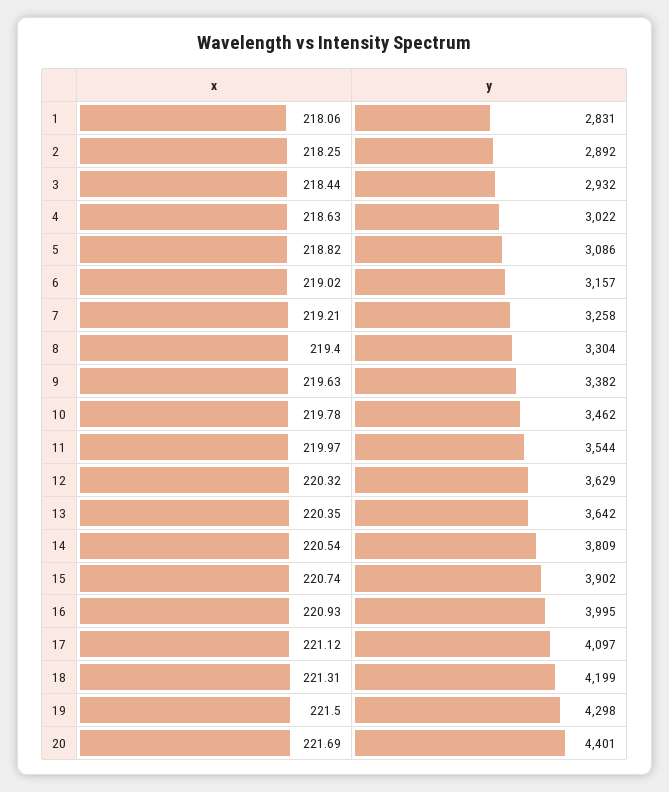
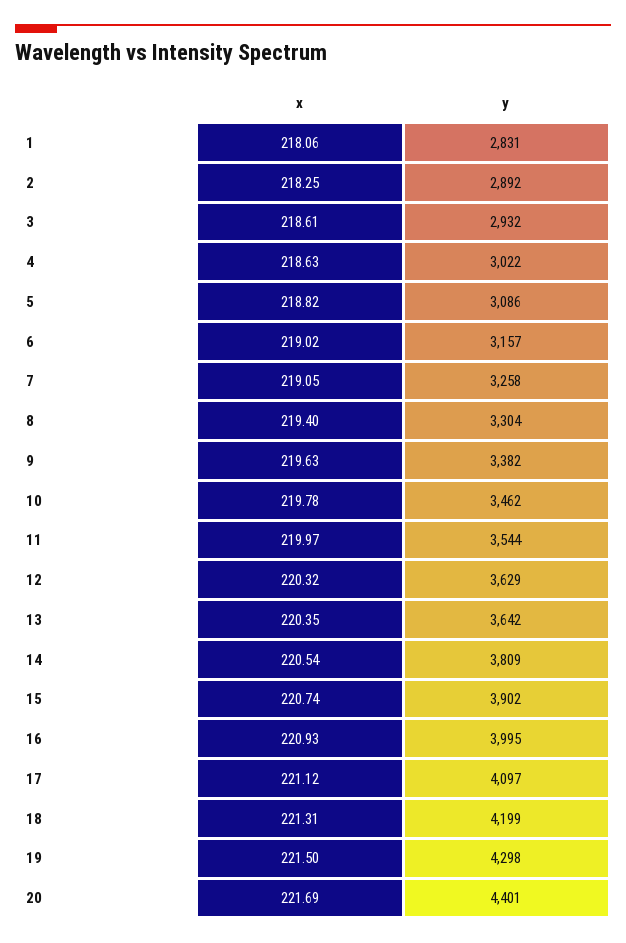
x, 3: 218.44 -> 218.61
x, 7: 219.21 -> 219.05

